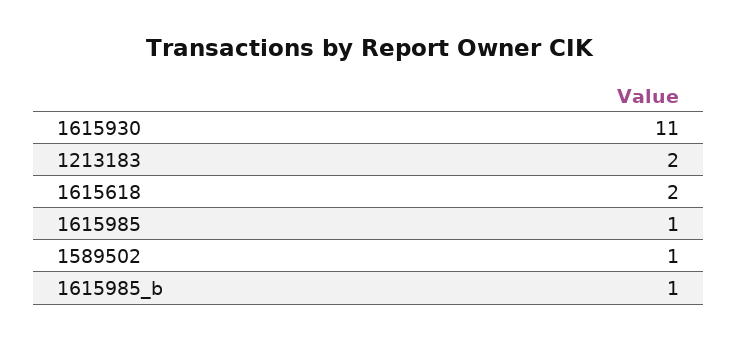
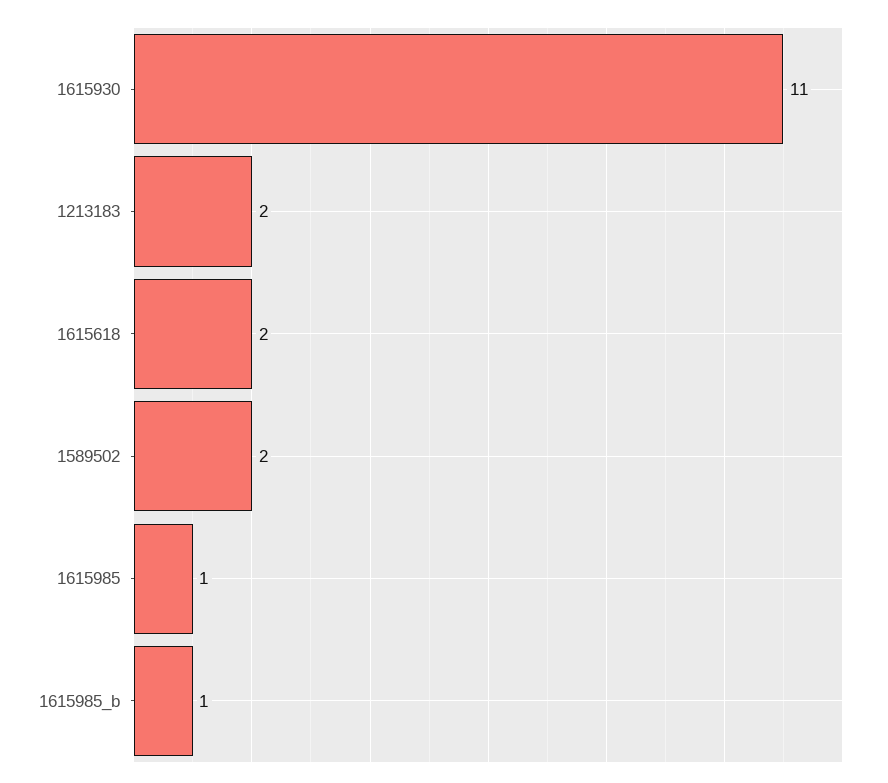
1589502: 1 -> 2

